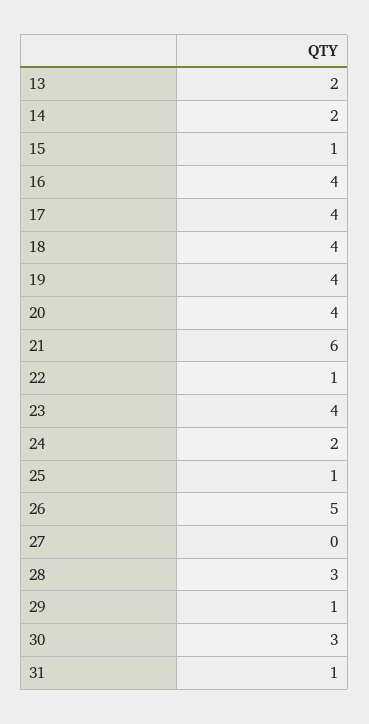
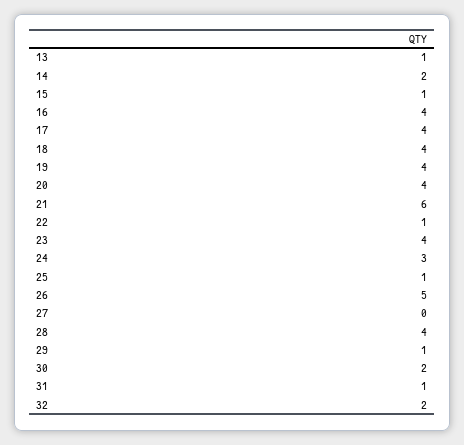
13: 2 -> 1
24: 2 -> 3
28: 3 -> 4
30: 3 -> 2
32: none -> 2

